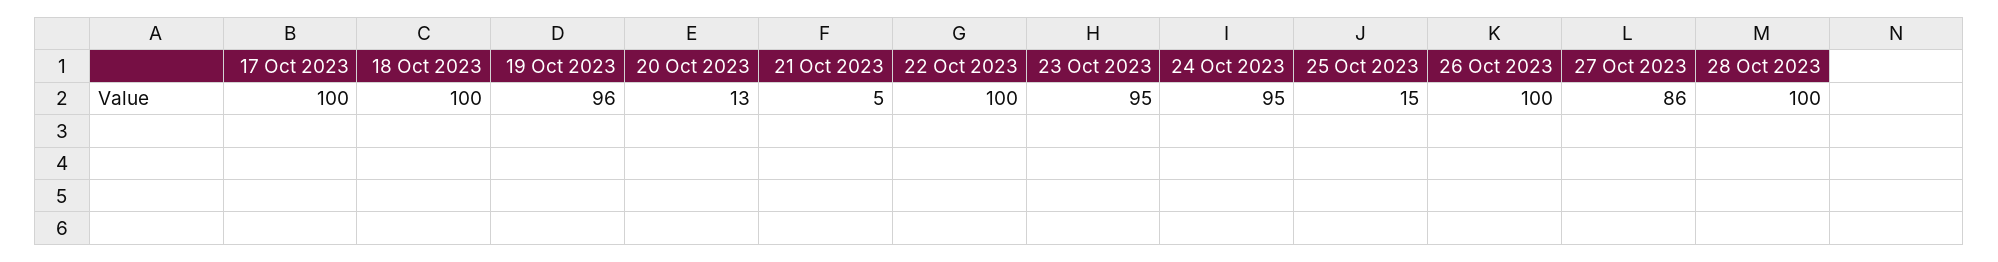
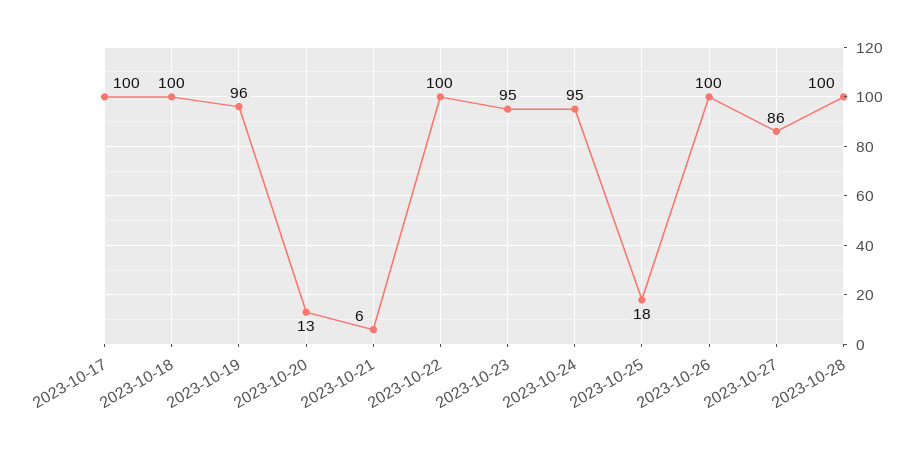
21 Oct 2023: 5 -> 6
25 Oct 2023: 15 -> 18

